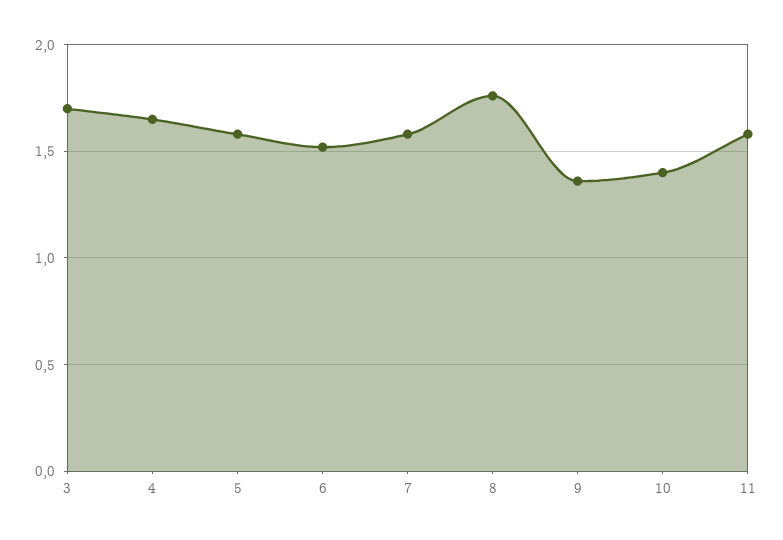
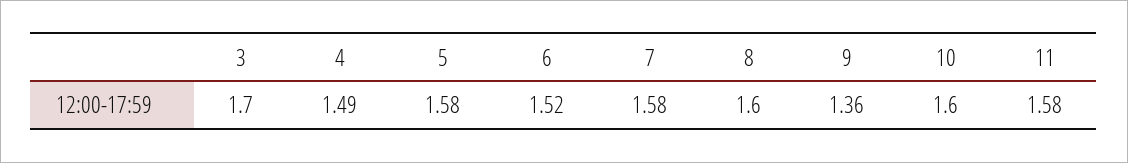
4: 1.65 -> 1.49
8: 1.75 -> 1.6
10: 1.4 -> 1.6

